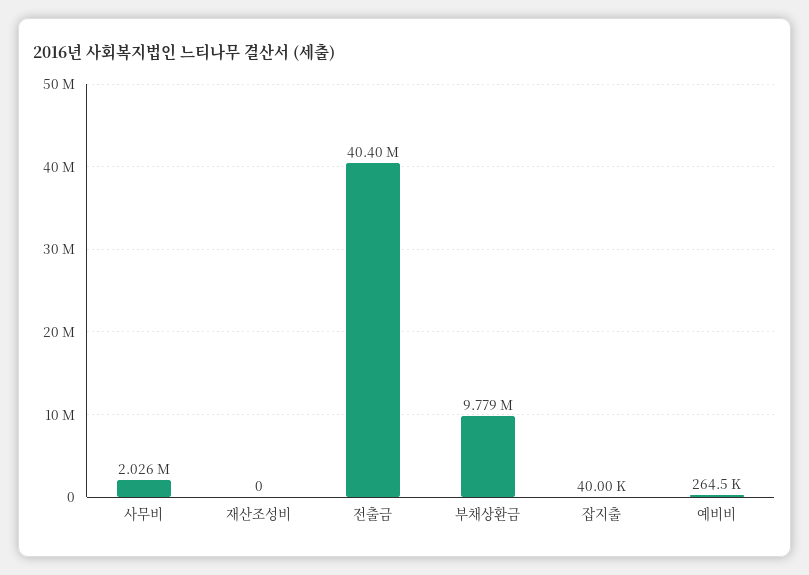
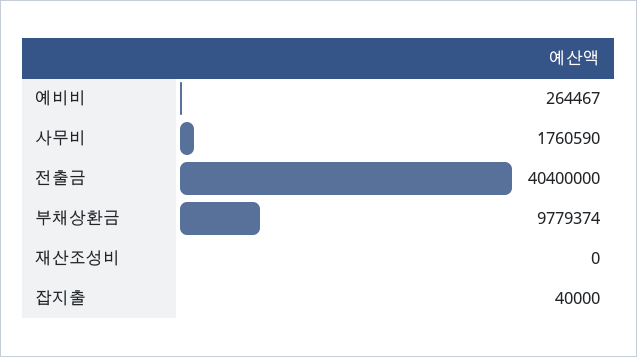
사무비: 2026000 -> 1760590

